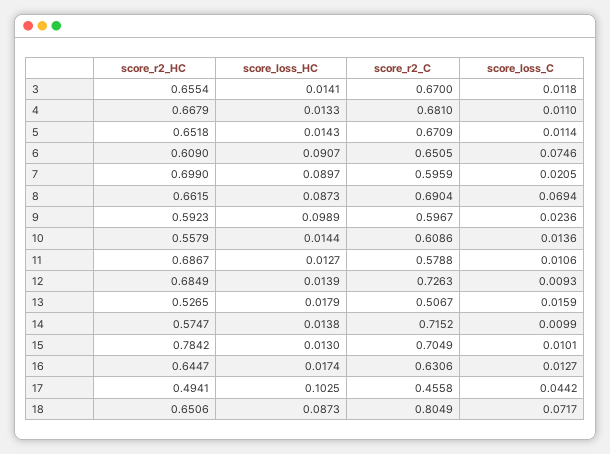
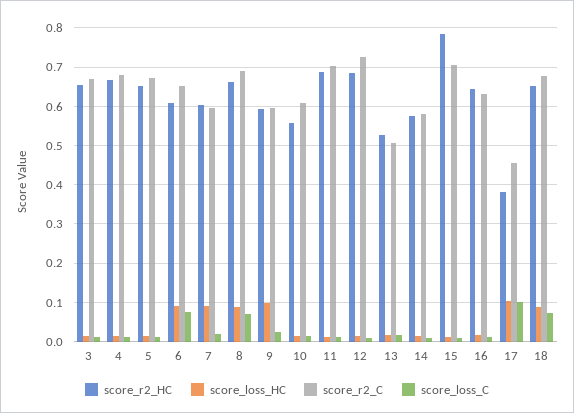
score_r2_HC, 7: 0.699 -> 0.6
score_r2_C, 11: 0.5788 -> 0.7
score_r2_C, 14: 0.7152 -> 0.58
score_r2_HC, 17: 0.4941 -> 0.38
score_loss_C, 17: 0.0442 -> 0.1
score_r2_C, 18: 0.8049 -> 0.68

